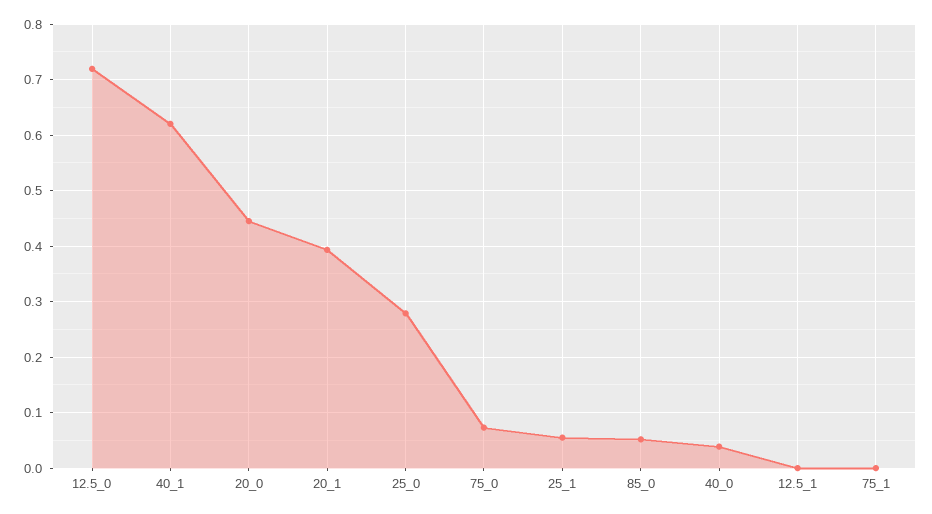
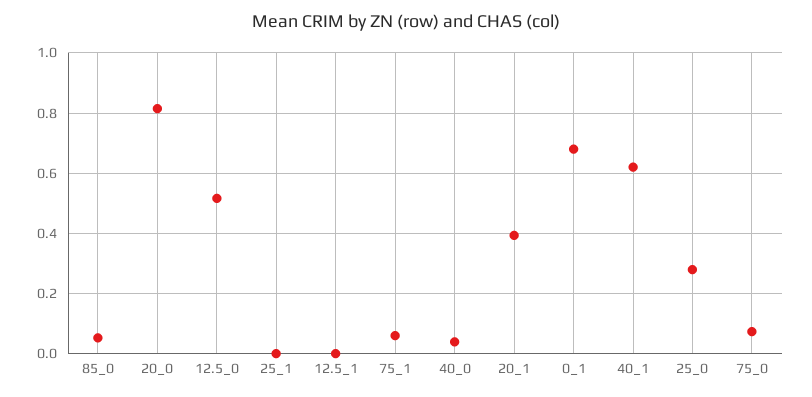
12.5_0: 0.72 -> 0.52
20_0: 0.44 -> 0.82
25_1: 0.06 -> 0
75_1: 0 -> 0.06
0_1: none -> 0.68

